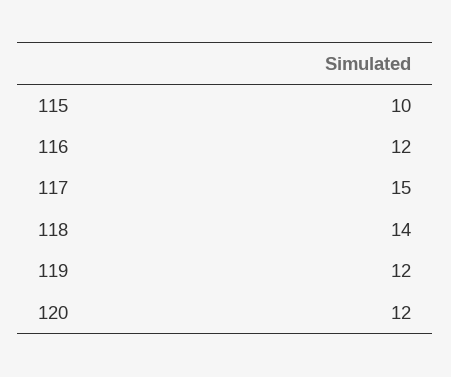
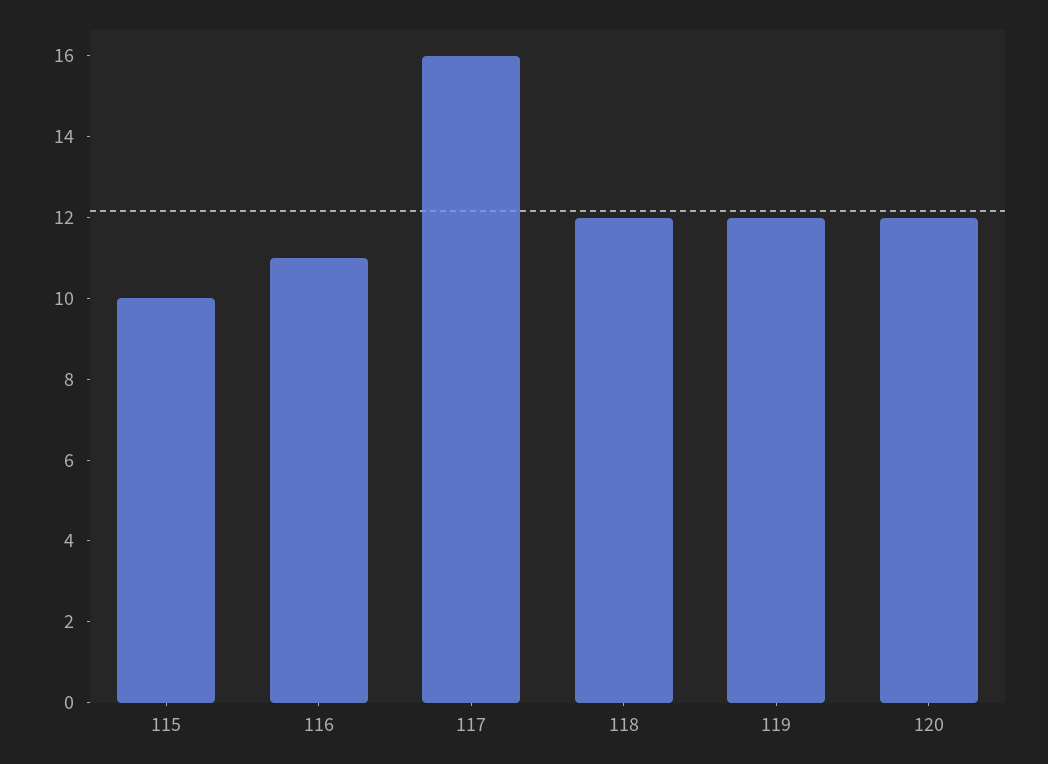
116: 12 -> 11
117: 15 -> 16
118: 14 -> 12

